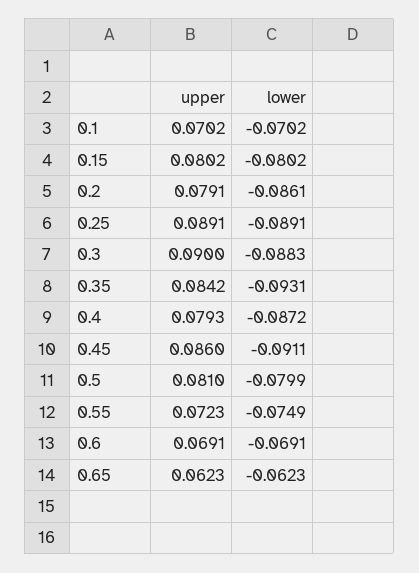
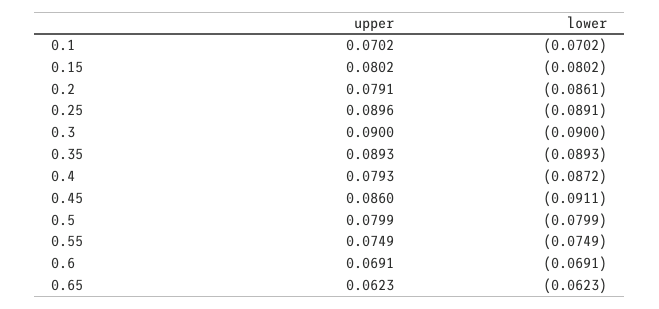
upper, 0.25: 0.0891 -> 0.0896
lower, 0.3: -0.0883 -> -0.09
upper, 0.35: 0.0842 -> 0.0893
lower, 0.35: -0.0931 -> -0.0893
upper, 0.5: 0.081 -> 0.0799
upper, 0.55: 0.0723 -> 0.0749

